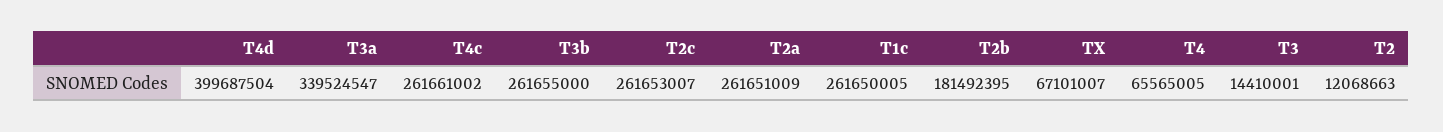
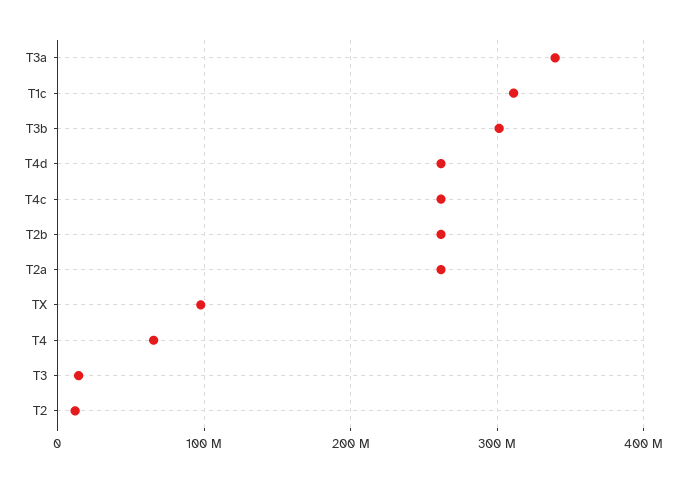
T4d: 399687504 -> 260000000
T3b: 261655000 -> 300000000
T2c: 261653007 -> none
T1c: 261650005 -> 310000000
T2b: 181492395 -> 260000000
TX: 67101007 -> 100000000

